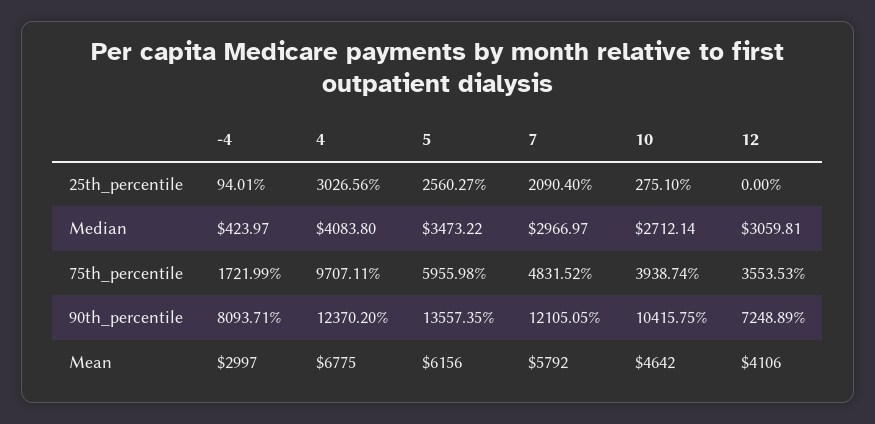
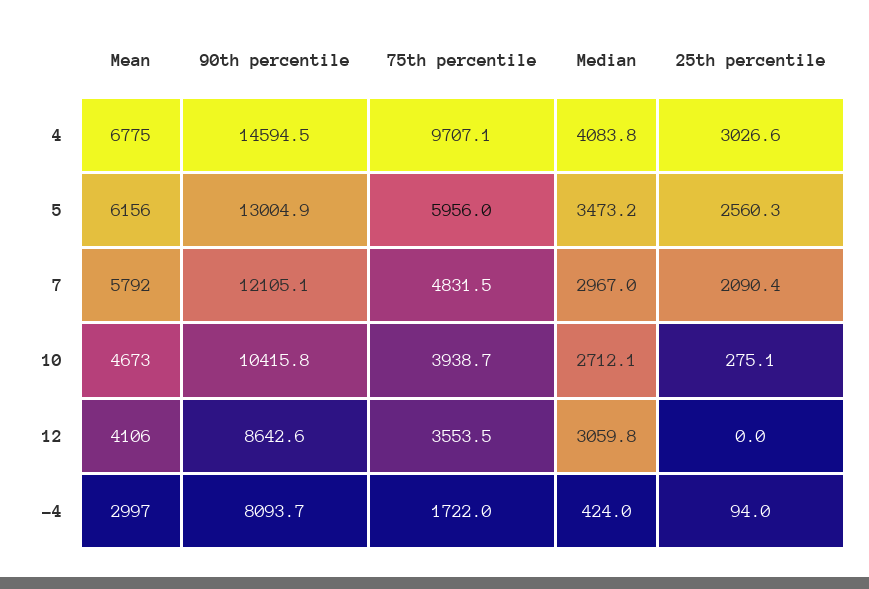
4, 90th_percentile: 12370.2 -> 14594.5
5, 90th_percentile: 13557.35 -> 13004.9
12, 90th_percentile: 7248.89 -> 8642.6
10, Mean: 4642 -> 4673

